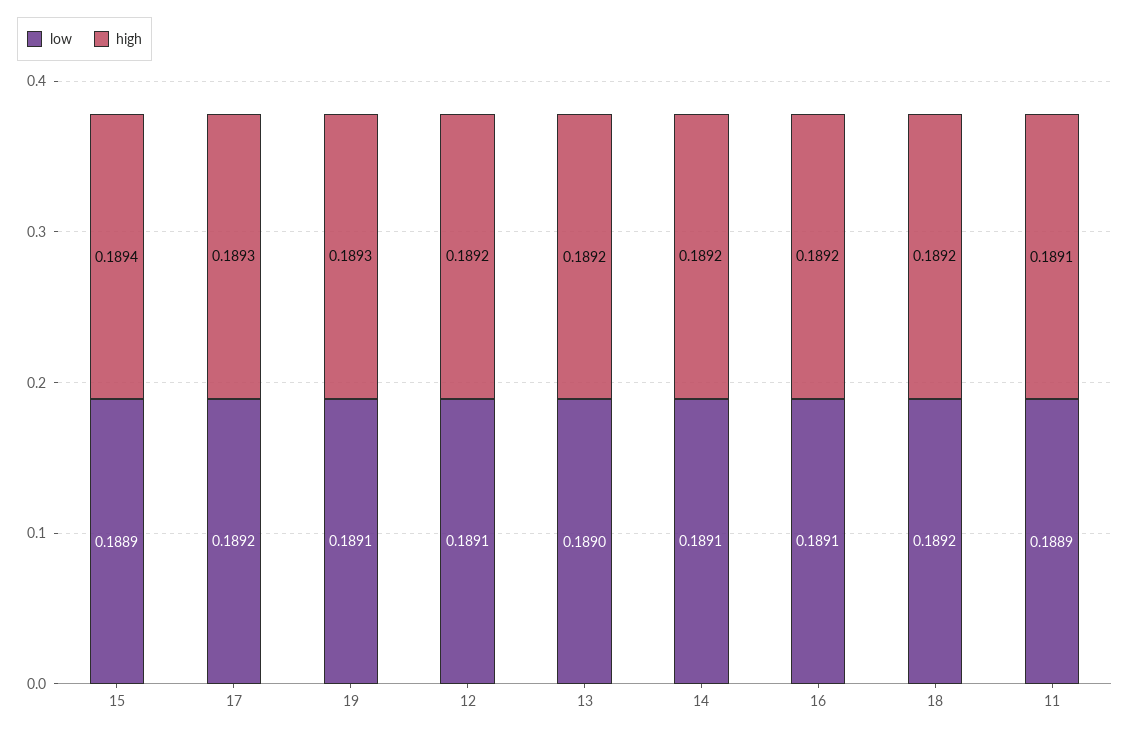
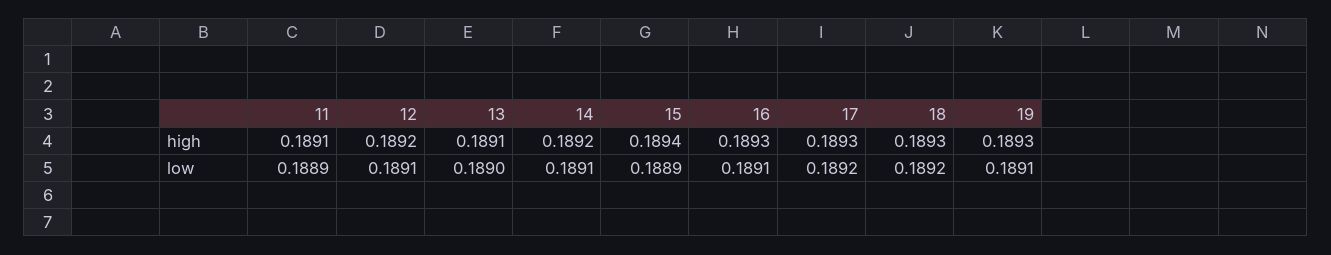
high, 13: 0.1892 -> 0.1891
high, 16: 0.1892 -> 0.1893
high, 18: 0.1892 -> 0.1893

